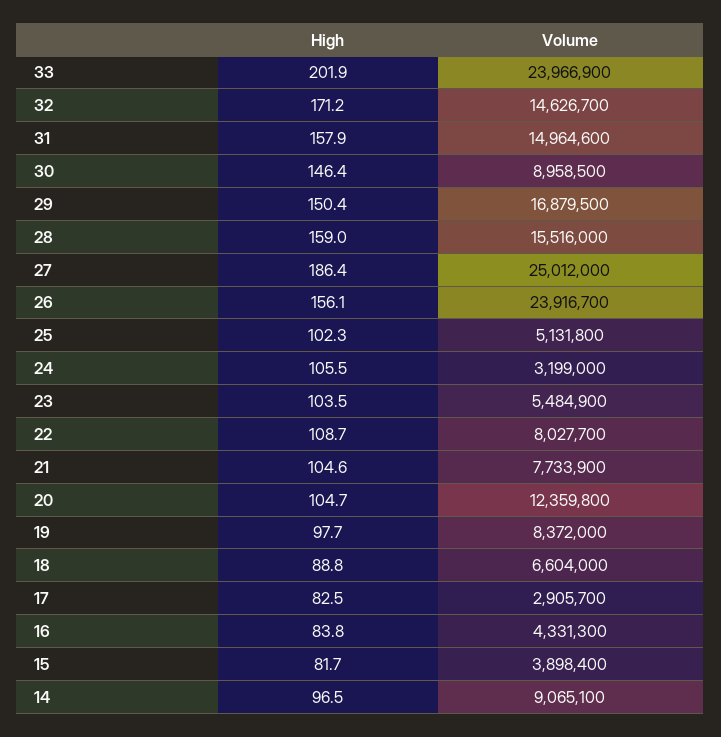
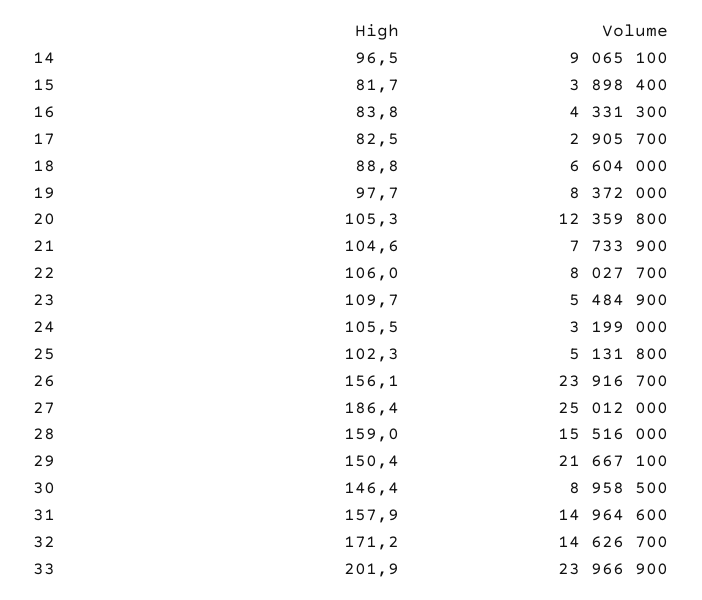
Volume, 29: 16879500 -> 21667100
High, 23: 103.5 -> 109.7
High, 22: 108.7 -> 106
High, 20: 104.7 -> 105.3

